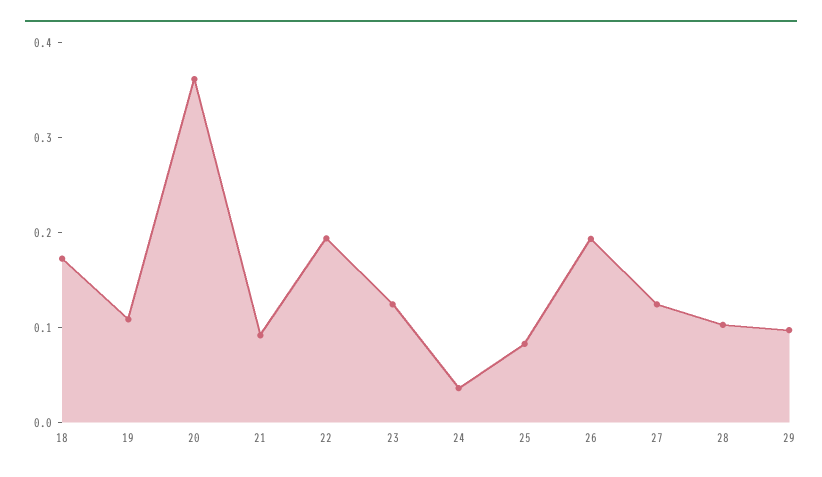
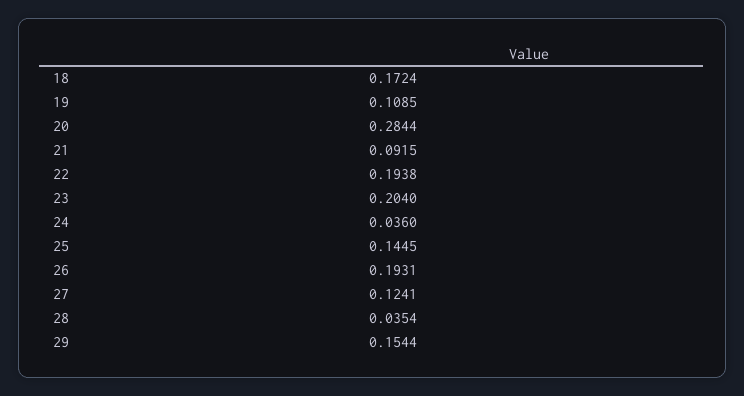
20: 0.36 -> 0.2844
23: 0.12 -> 0.204
25: 0.08 -> 0.1445
28: 0.1 -> 0.0354
29: 0.1 -> 0.1544

